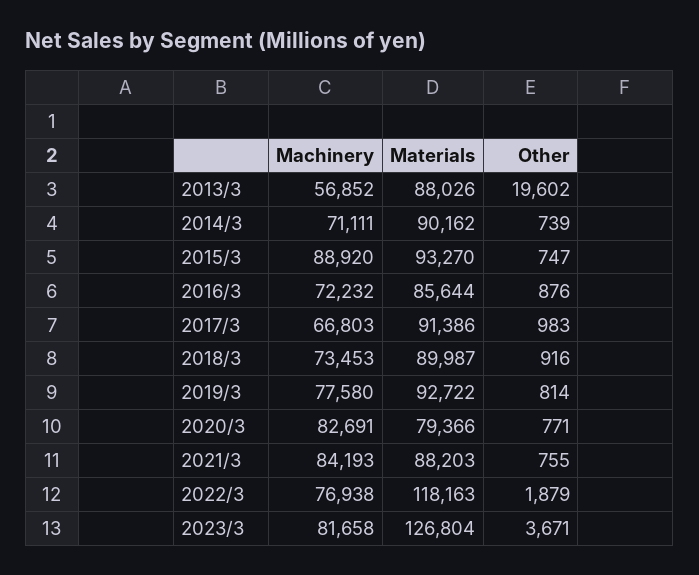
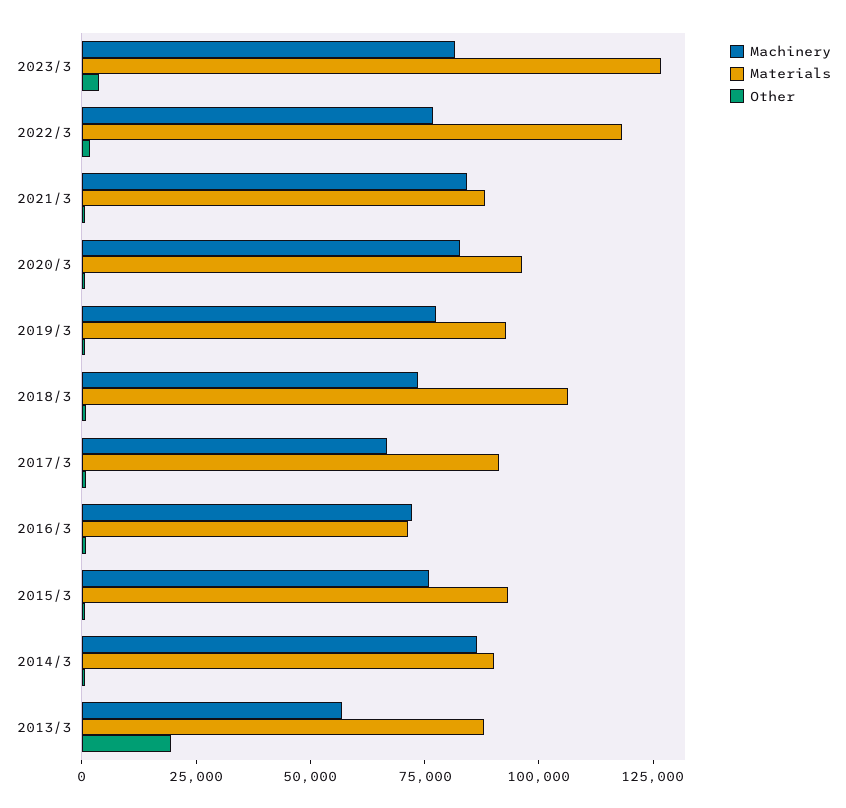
Machinery, 2014/3: 71111 -> 85000
Machinery, 2015/3: 88920 -> 75000
Materials, 2016/3: 85644 -> 70000
Materials, 2018/3: 89987 -> 105000
Materials, 2020/3: 79366 -> 95000

